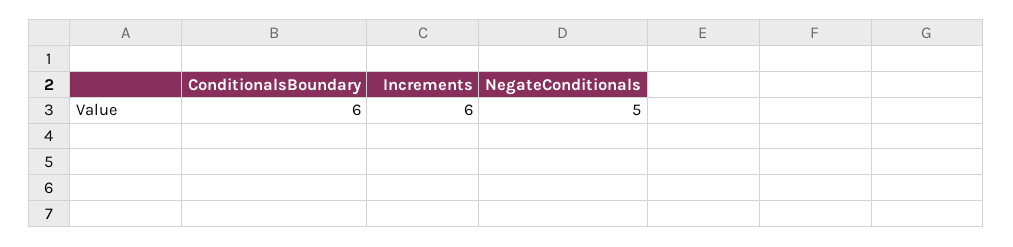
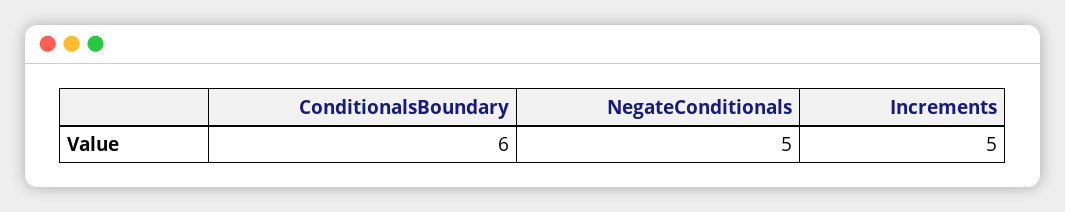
Increments: 6 -> 5

